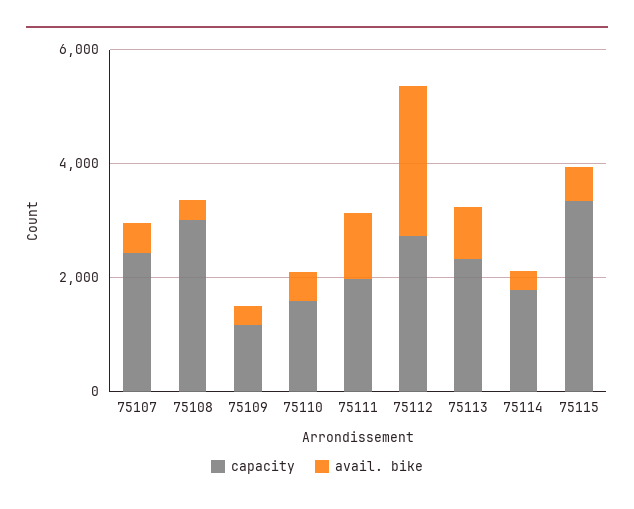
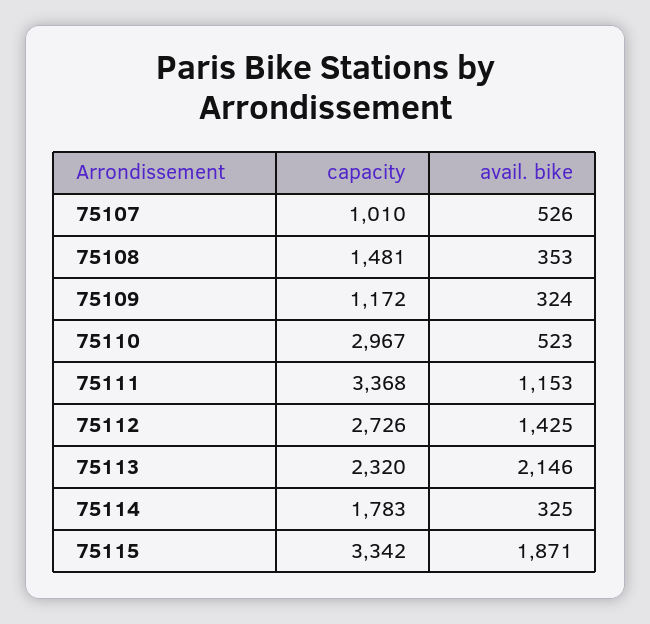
capacity, 75107: 2500 -> 1010
capacity, 75108: 3000 -> 1481
capacity, 75110: 1500 -> 2967
capacity, 75111: 2000 -> 3368
avail. bike, 75112: 2500 -> 1425
avail. bike, 75113: 1000 -> 2146
avail. bike, 75115: 500 -> 1871

